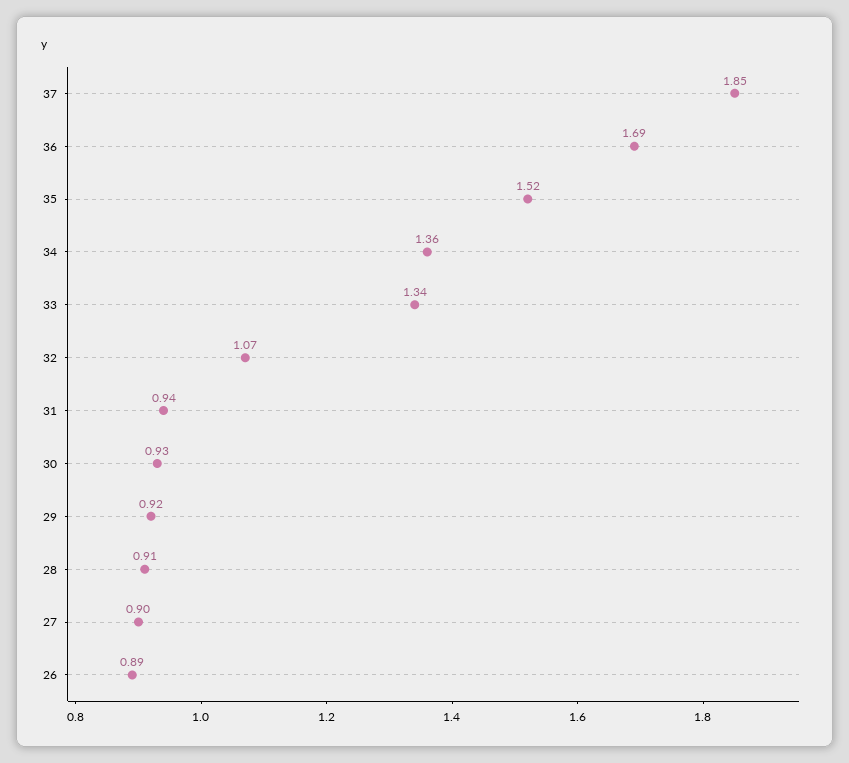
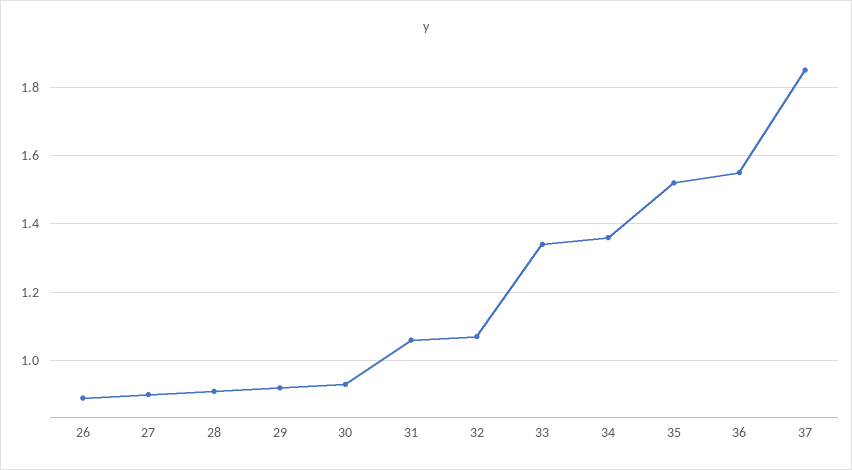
36: 1.69 -> 1.55
31: 0.94 -> 1.05

